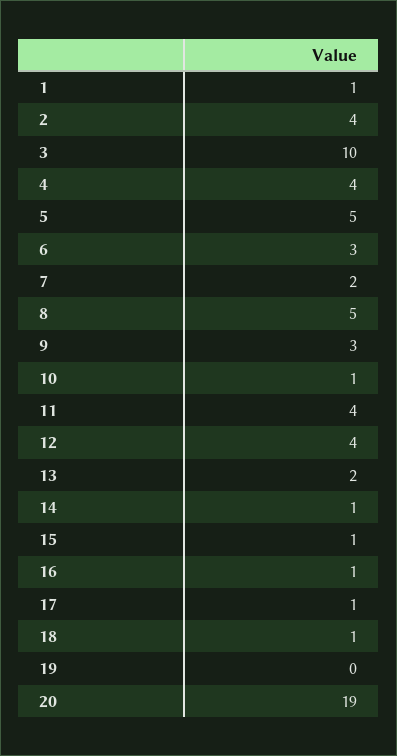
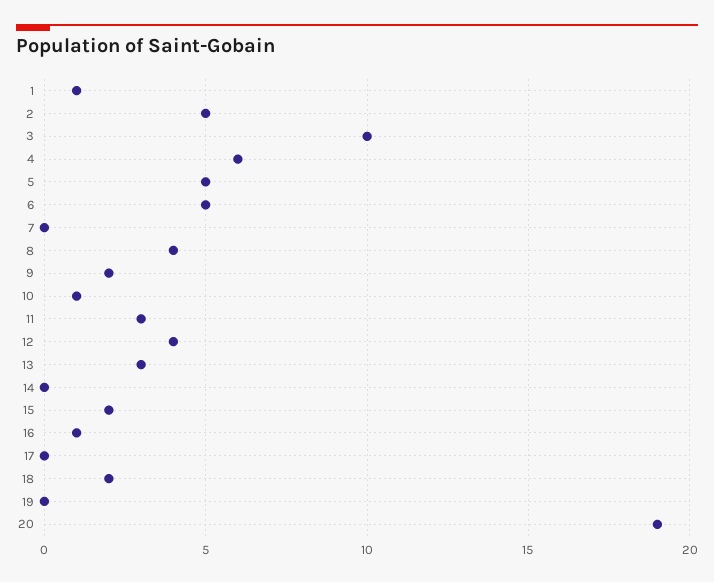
2: 4 -> 5
4: 4 -> 6
6: 3 -> 5
7: 2 -> 0
8: 5 -> 4
9: 3 -> 2
11: 4 -> 3
13: 2 -> 3
14: 1 -> 0
15: 1 -> 2
17: 1 -> 0
18: 1 -> 2

